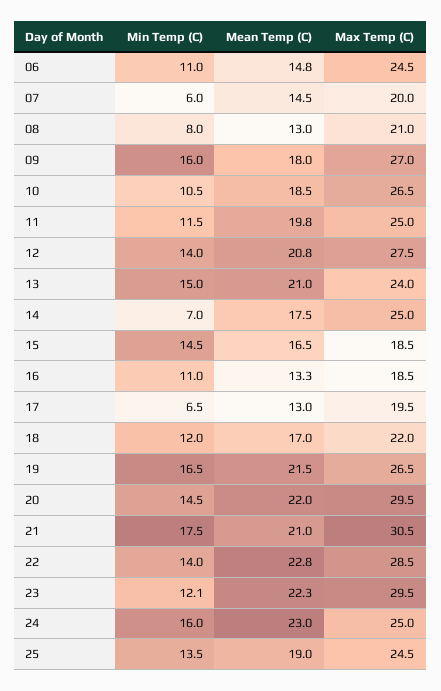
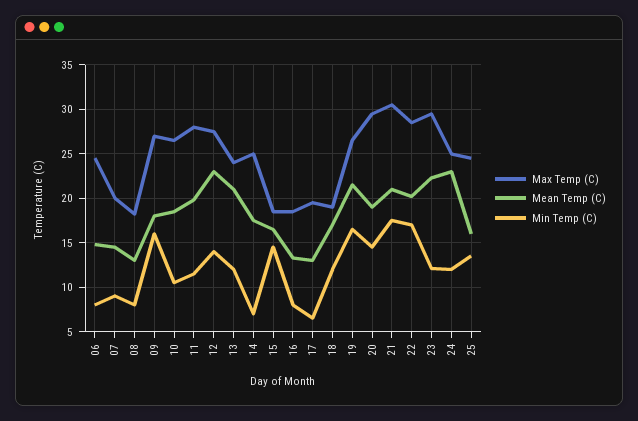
Min Temp (C), 06: 11 -> 8
Min Temp (C), 07: 6 -> 9
Max Temp (C), 08: 21 -> 18
Max Temp (C), 11: 25 -> 28
Mean Temp (C), 12: 20.8 -> 23
Min Temp (C), 13: 15 -> 12
Min Temp (C), 16: 11 -> 8
Max Temp (C), 18: 22 -> 19
Mean Temp (C), 20: 22 -> 19
Min Temp (C), 22: 14 -> 17
Mean Temp (C), 22: 22.8 -> 20
Min Temp (C), 24: 16 -> 12
Mean Temp (C), 25: 19 -> 16

